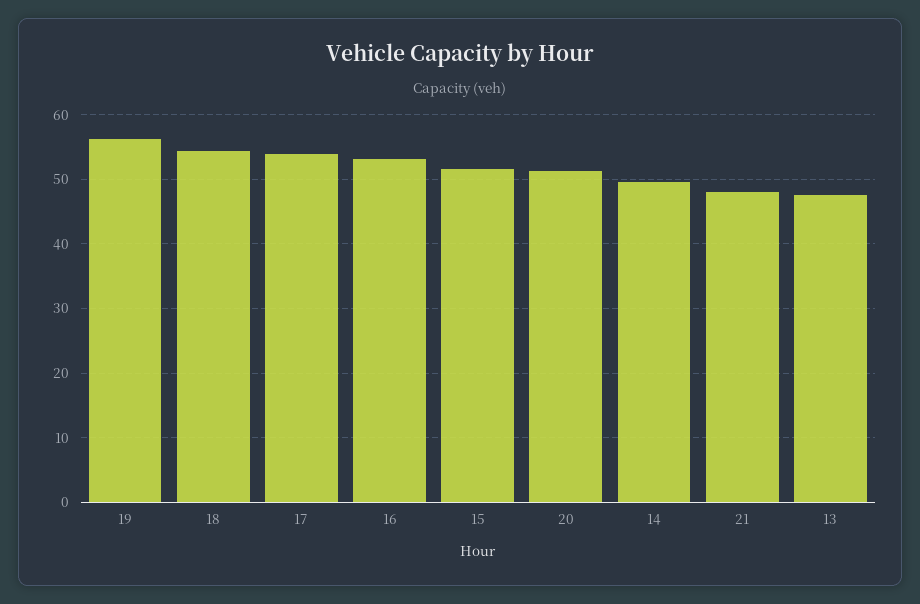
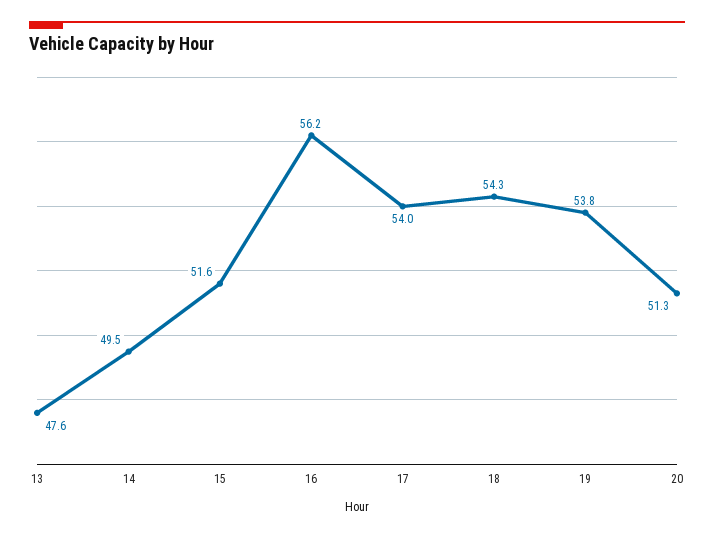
19: 56 -> 53.8
16: 53 -> 56.2
21: 48 -> none

